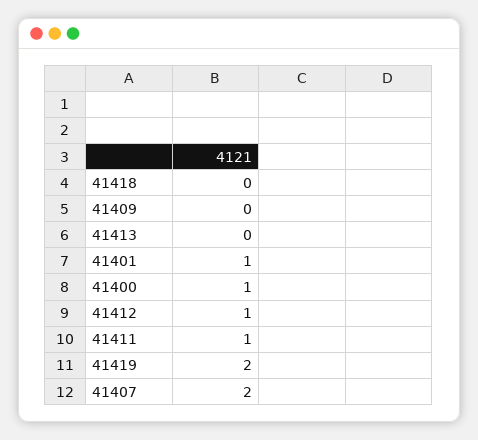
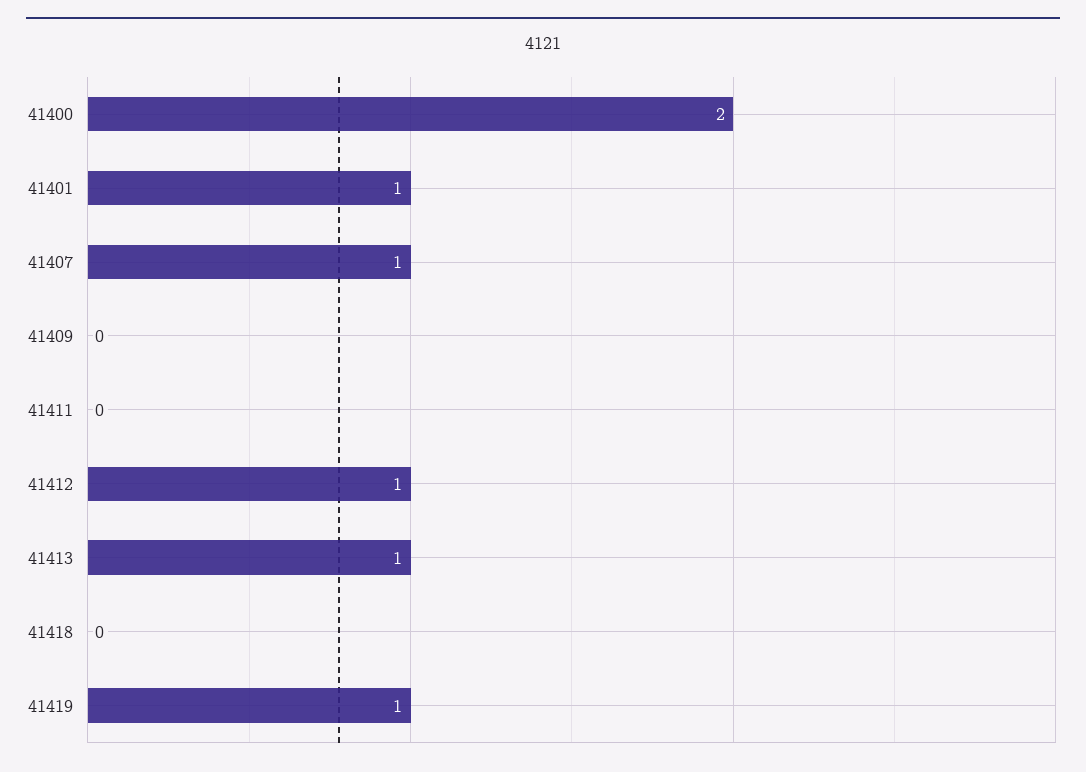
41413: 0 -> 1
41400: 1 -> 2
41411: 1 -> 0
41419: 2 -> 1
41407: 2 -> 1

